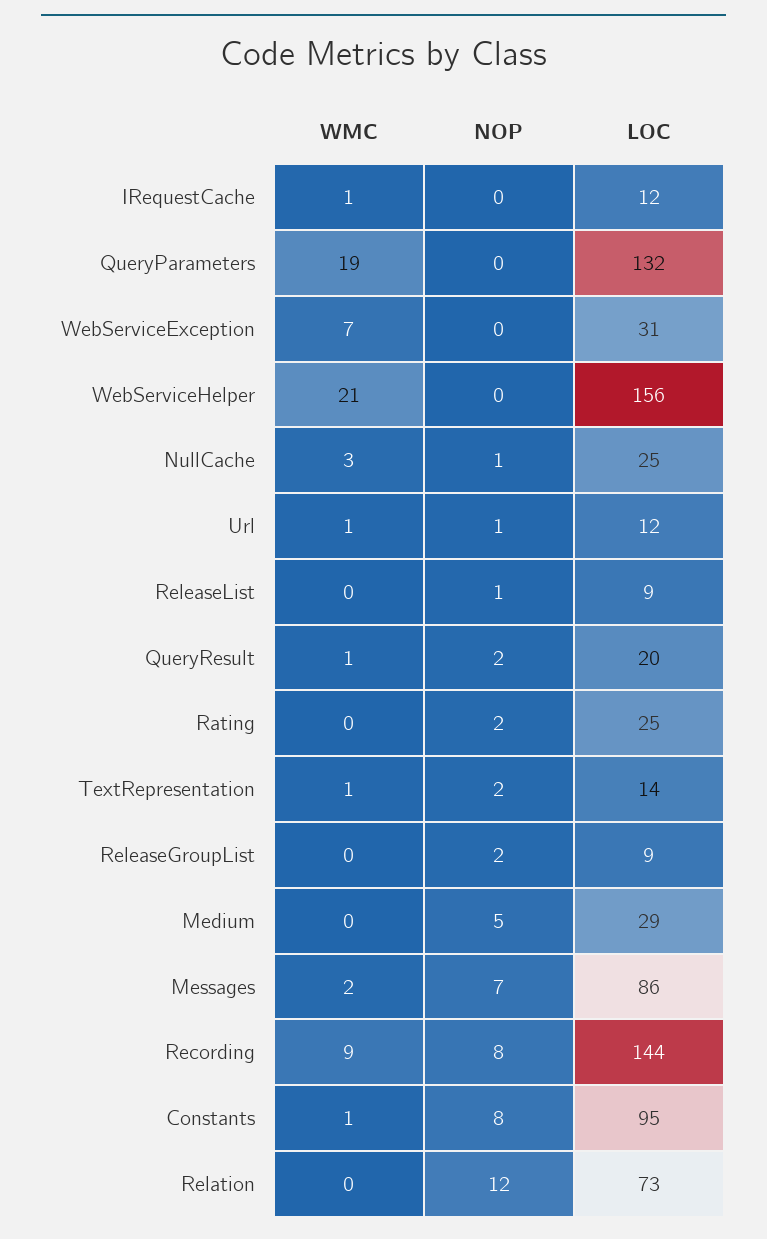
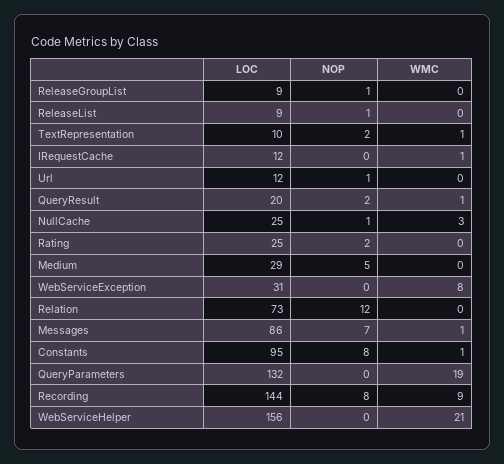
WMC, WebServiceException: 7 -> 8
WMC, Url: 1 -> 0
LOC, TextRepresentation: 14 -> 10
NOP, ReleaseGroupList: 2 -> 1
WMC, Messages: 2 -> 1

